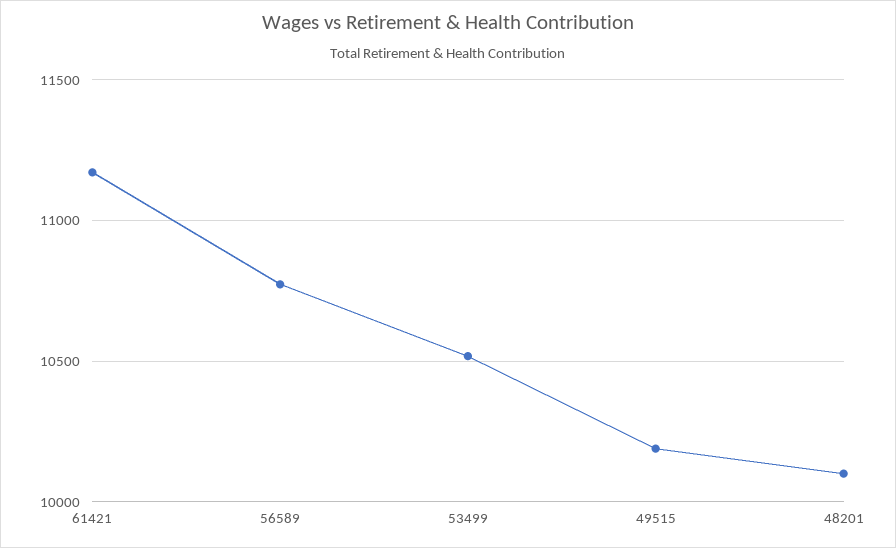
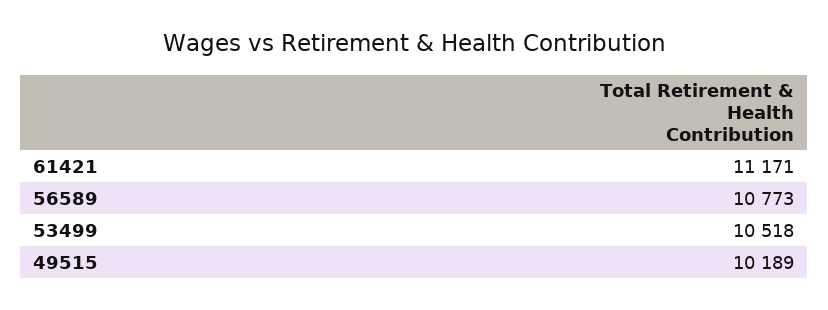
48201: 10100 -> none

